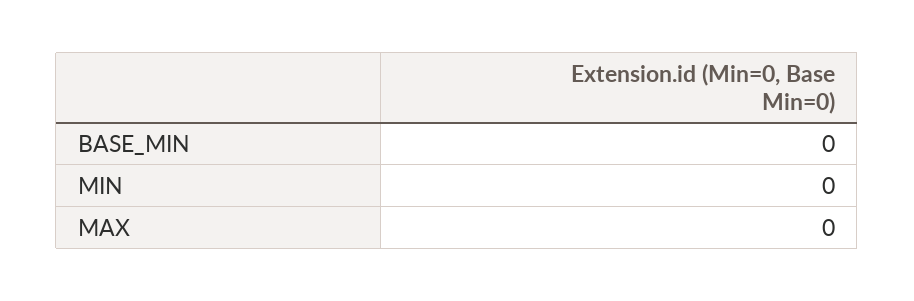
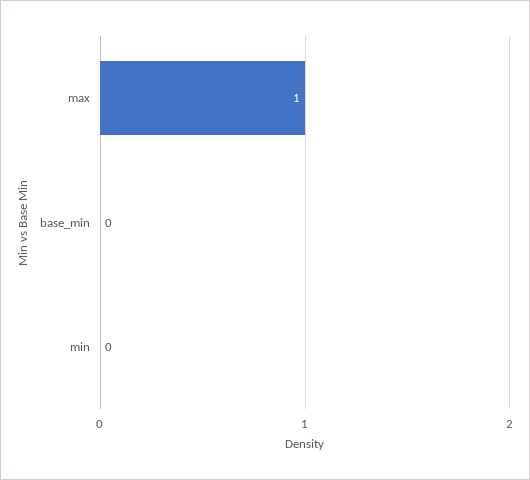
MAX: 0 -> 1

